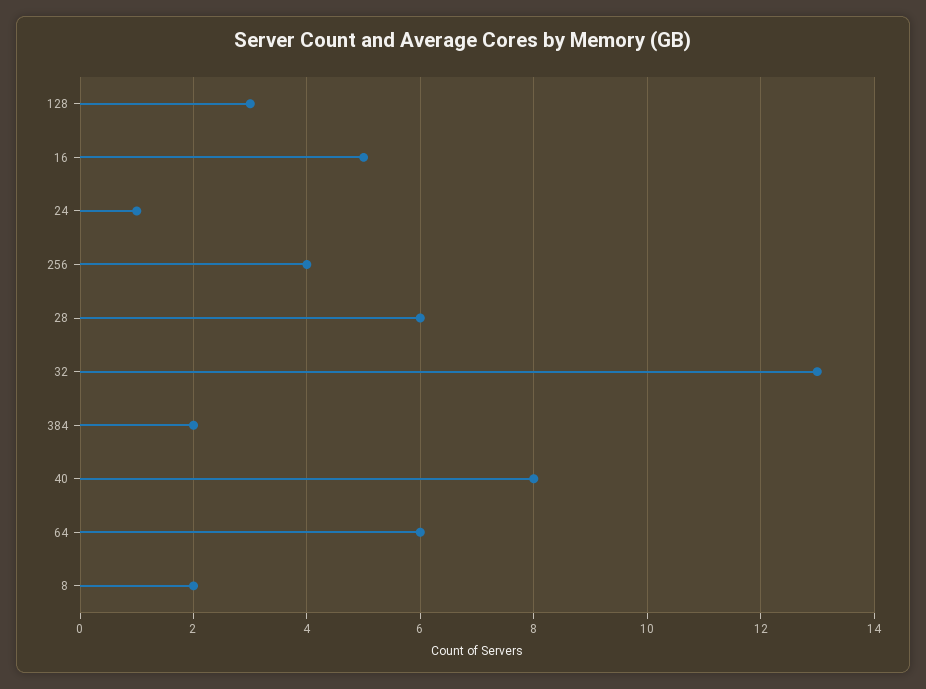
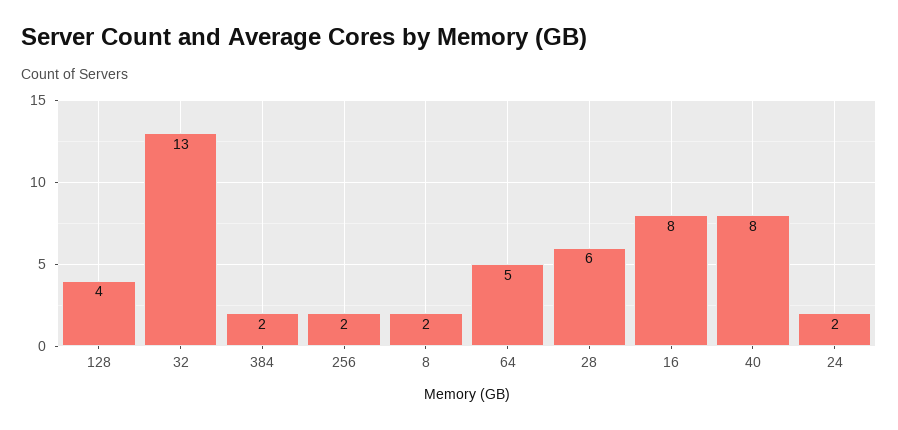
128: 3 -> 4
16: 5 -> 8
24: 1 -> 2
256: 4 -> 2
64: 6 -> 5

